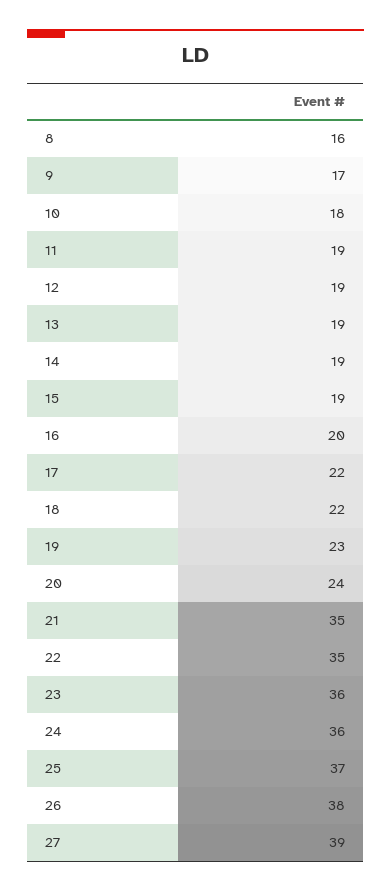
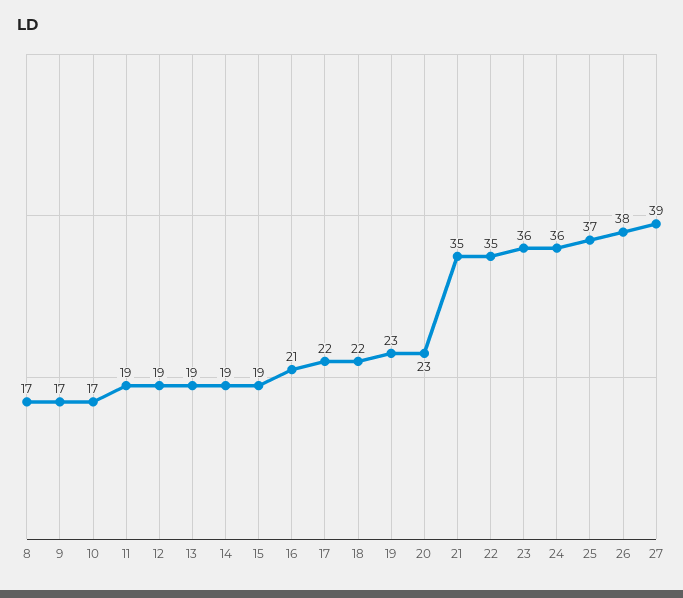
8: 16 -> 17
10: 18 -> 17
16: 20 -> 21
20: 24 -> 23

